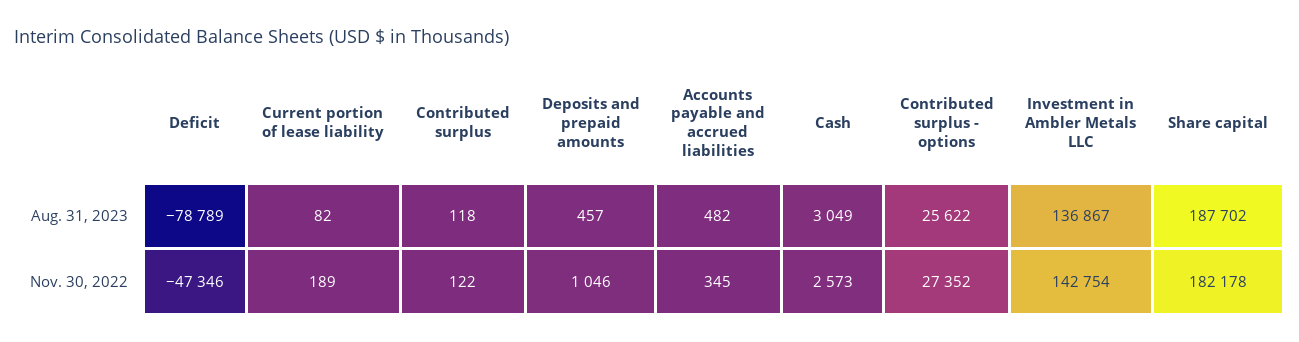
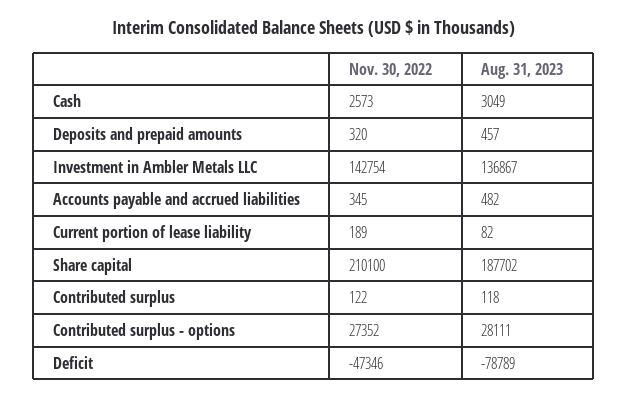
Contributed surplus - options, Aug. 31, 2023: 25622 -> 28111
Deposits and prepaid amounts, Nov. 30, 2022: 1046 -> 320
Share capital, Nov. 30, 2022: 182178 -> 210100

